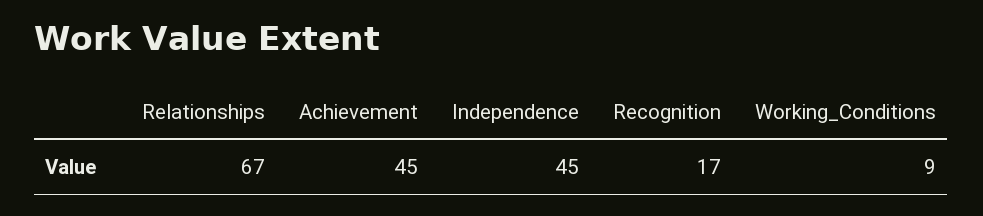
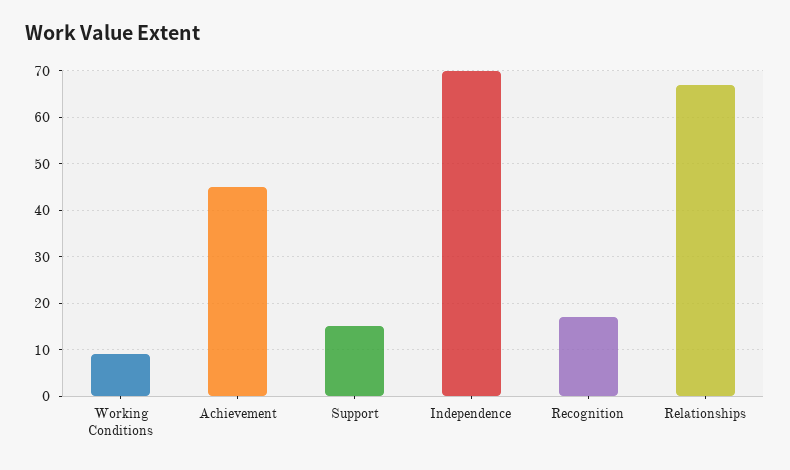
Independence: 45 -> 70
Support: none -> 15

